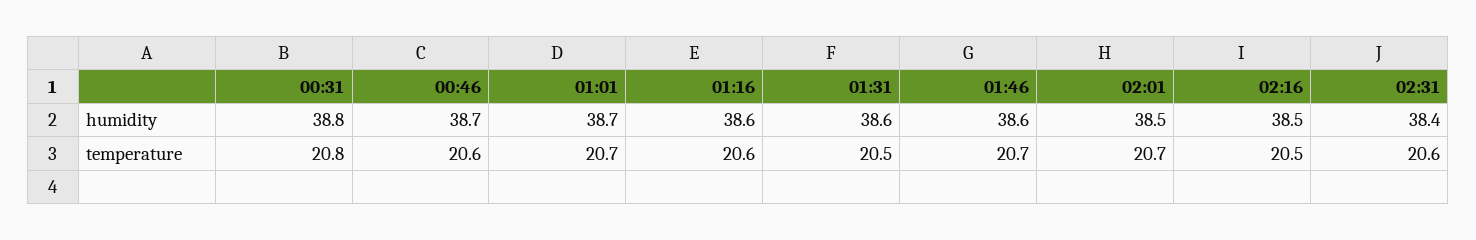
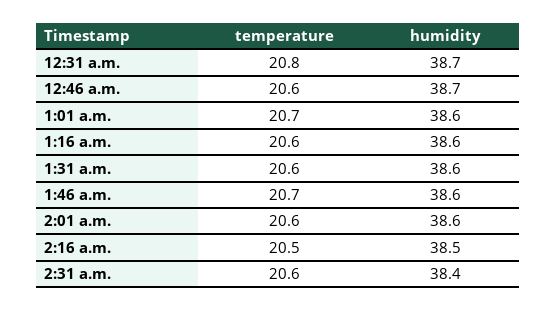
00:31, humidity: 38.8 -> 38.7
01:01, humidity: 38.7 -> 38.6
02:01, humidity: 38.5 -> 38.6
01:31, temperature: 20.5 -> 20.6
02:01, temperature: 20.7 -> 20.6

